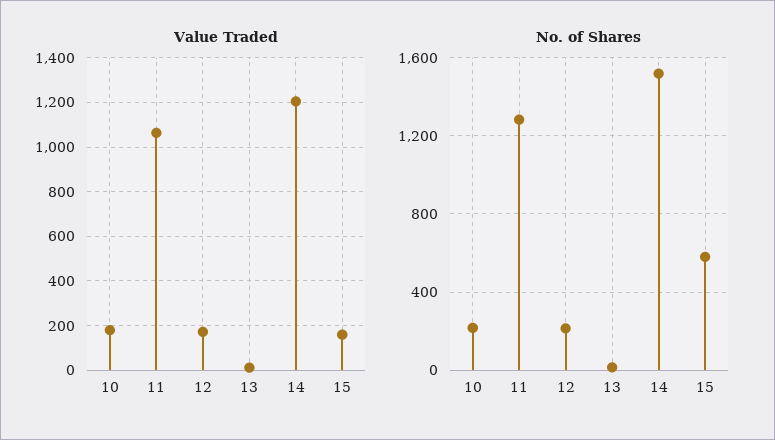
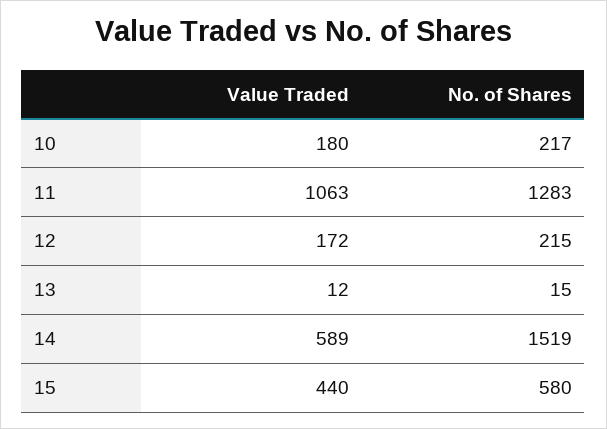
Value Traded, 14: 1200 -> 589
Value Traded, 15: 150 -> 440

